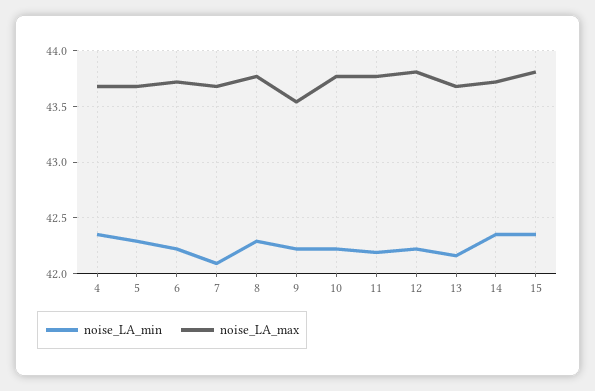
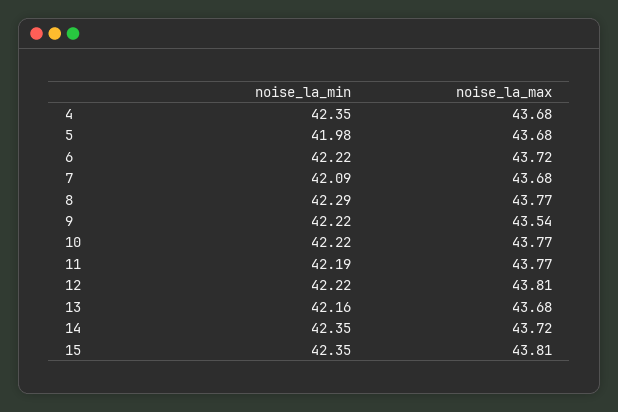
noise_LA_min, 5: 42.3 -> 41.98

